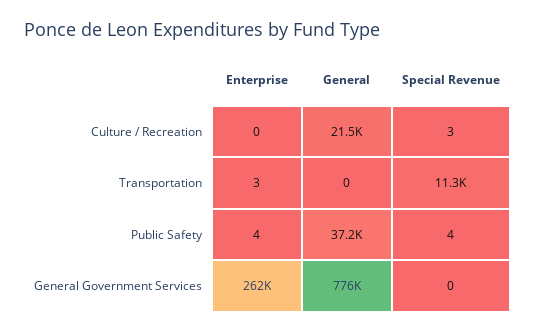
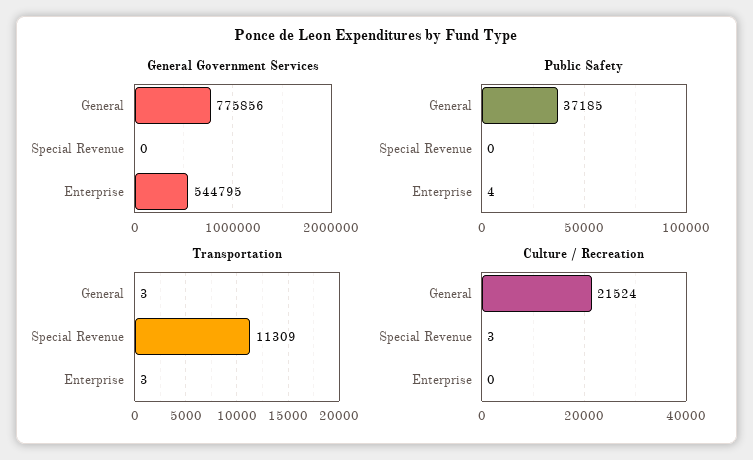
Transportation, General: 0 -> 3
Public Safety, Special Revenue: 4 -> 0
General Government Services, Enterprise: 262000 -> 544795

